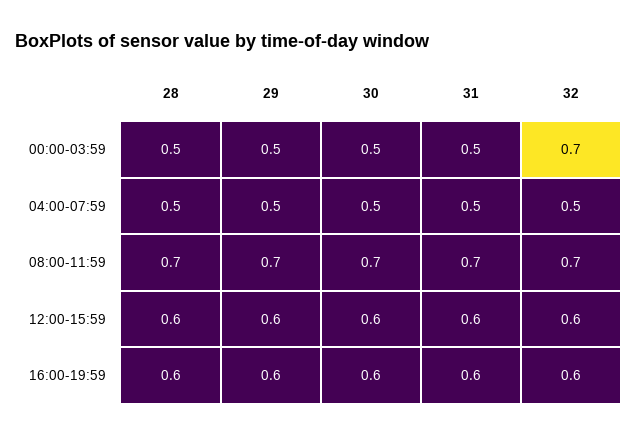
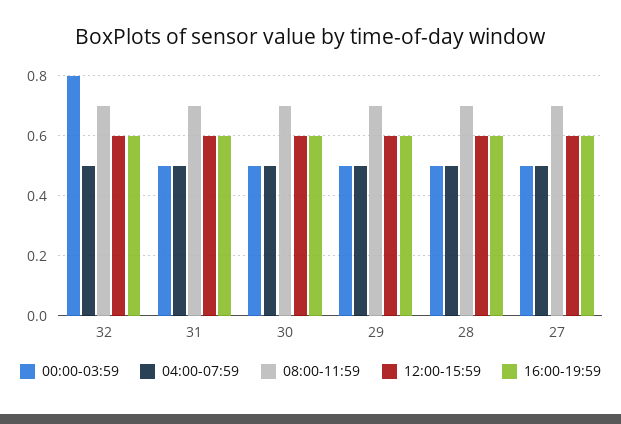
00:00-03:59, 32: 0.7 -> 0.8
00:00-03:59, 27: none -> 0.5
04:00-07:59, 27: none -> 0.5
08:00-11:59, 27: none -> 0.7
12:00-15:59, 27: none -> 0.6
16:00-19:59, 27: none -> 0.6

